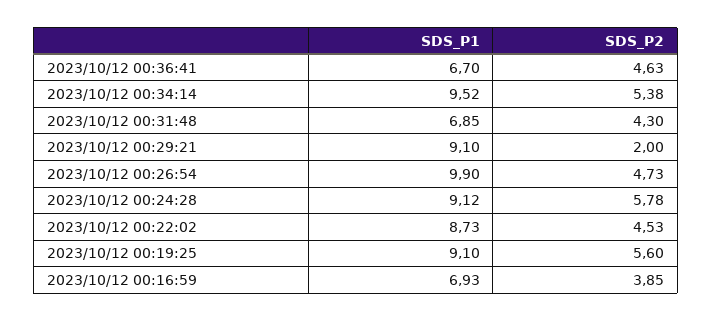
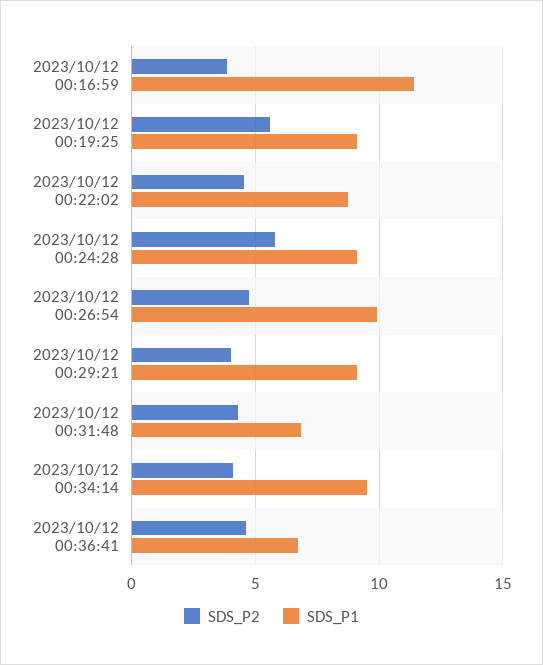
SDS_P2, 2023/10/12 00:34:14: 5.38 -> 4
SDS_P2, 2023/10/12 00:29:21: 2 -> 4
SDS_P1, 2023/10/12 00:16:59: 6.93 -> 11.5

